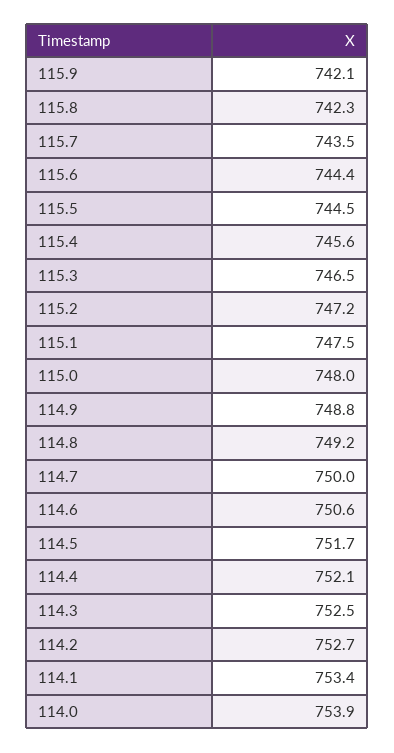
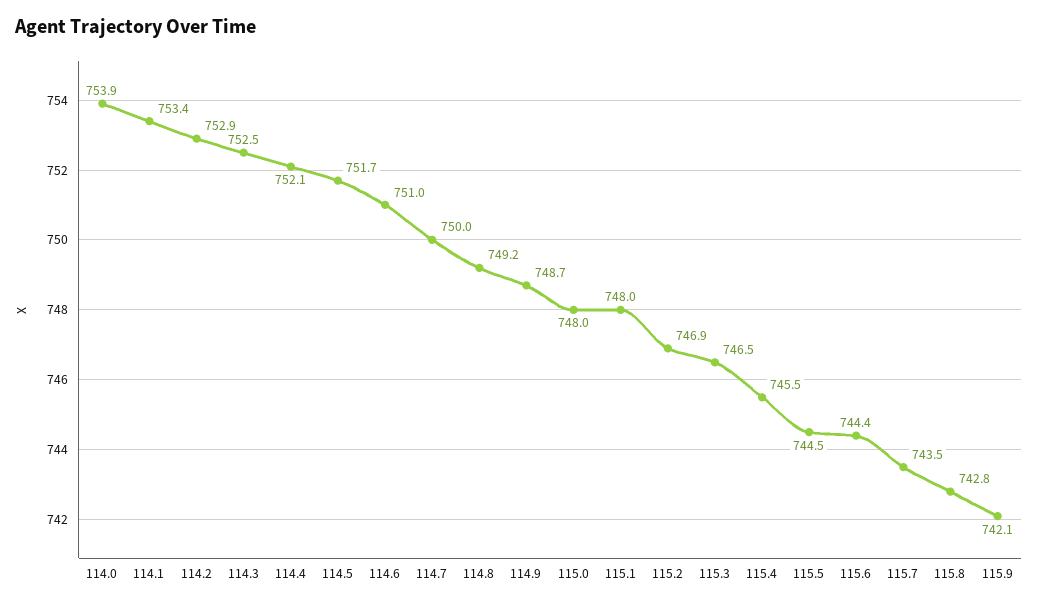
115.8: 742.3 -> 742.8
115.4: 745.6 -> 745.5
115.2: 747.2 -> 746.9
115.1: 747.5 -> 748
114.9: 748.8 -> 748.7
114.6: 750.6 -> 751
114.2: 752.7 -> 752.9

